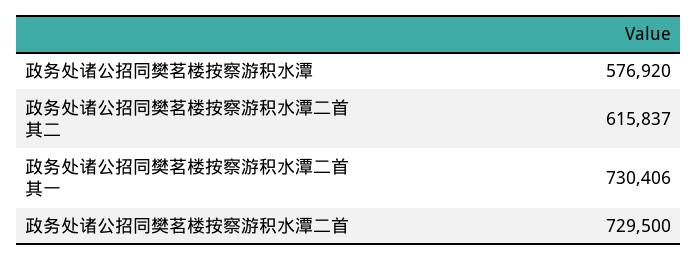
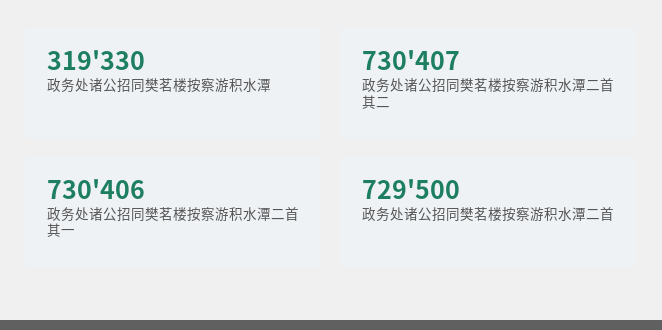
政务处诸公招同樊茗楼按察游积水潭: 576920 -> 319330
政务处诸公招同樊茗楼按察游积水潭二首 其二: 615837 -> 730407

